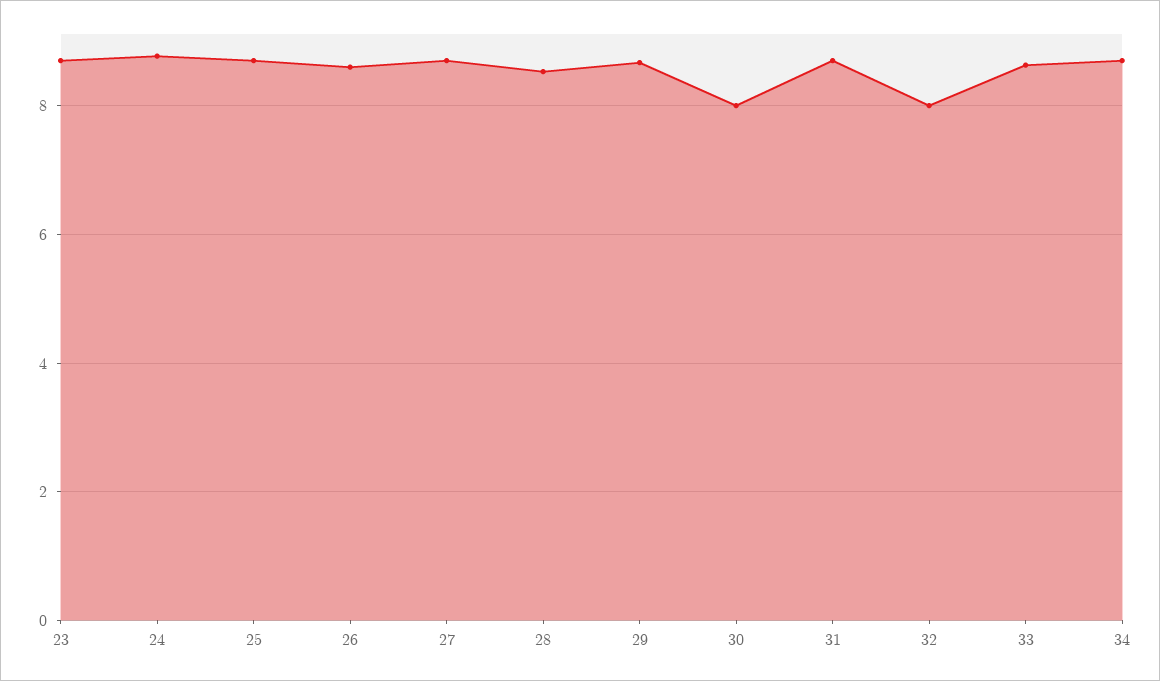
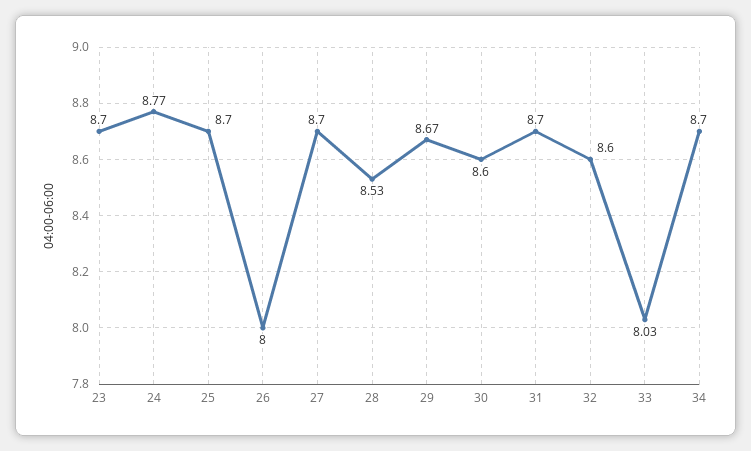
26: 8.6 -> 8
30: 8 -> 8.6
32: 8 -> 8.6
33: 8.6 -> 8.03

